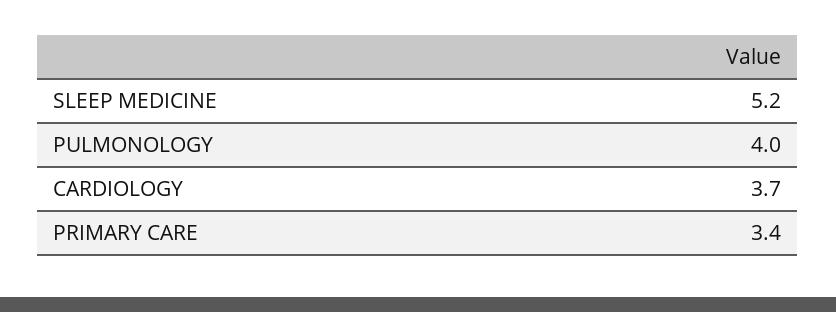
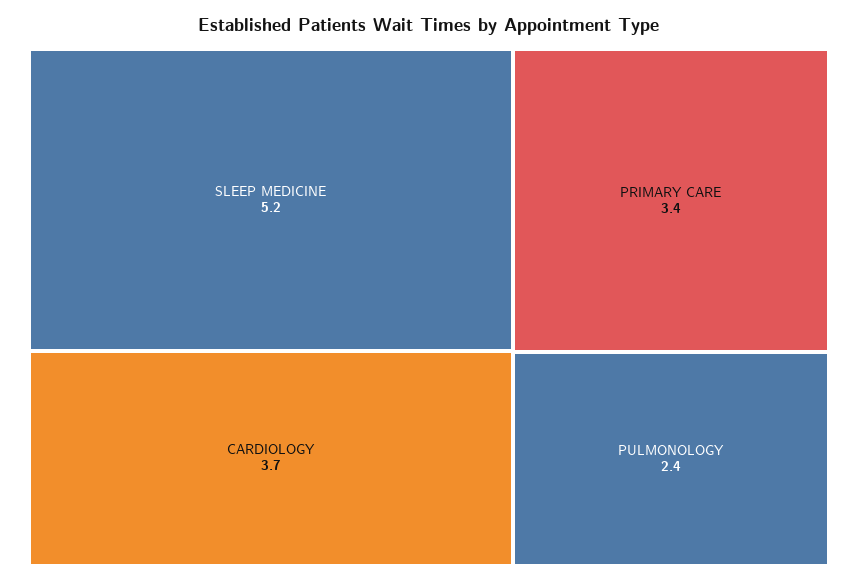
PULMONOLOGY: 4 -> 2.4

